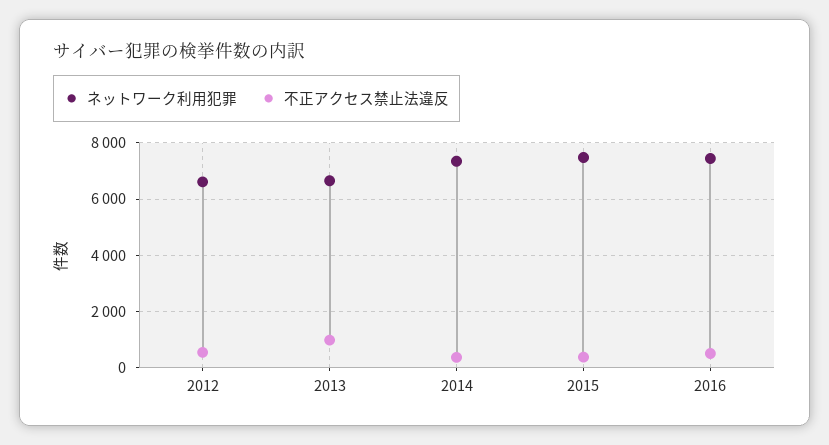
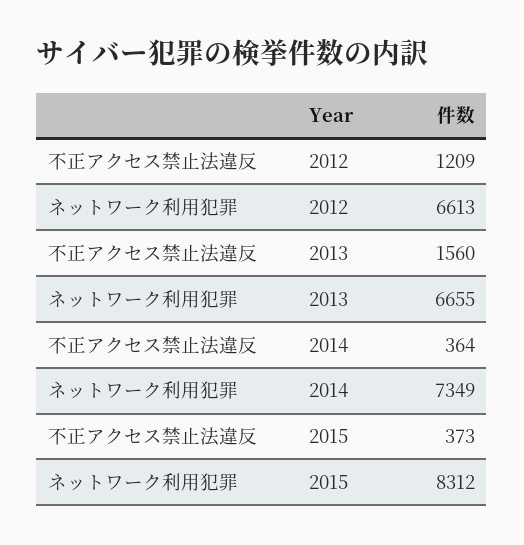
不正アクセス禁止法違反, 2012: 500 -> 1209
不正アクセス禁止法違反, 2013: 1000 -> 1560
ネットワーク利用犯罪, 2015: 7500 -> 8312
ネットワーク利用犯罪, 2016: 7500 -> none
不正アクセス禁止法違反, 2016: 500 -> none

